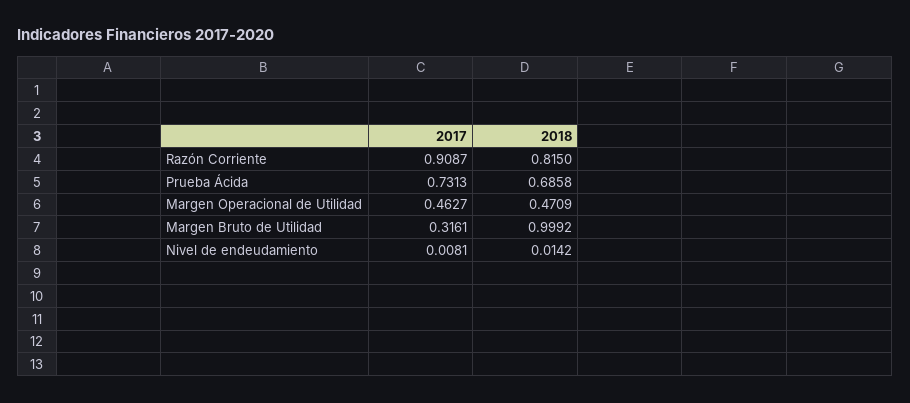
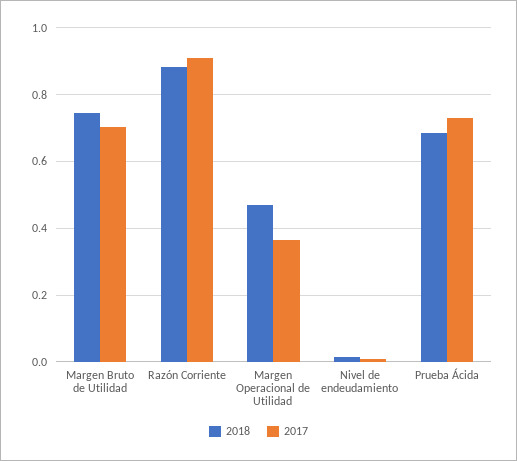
2018, Razón Corriente: 0.815 -> 0.88
2017, Margen Operacional de Utilidad: 0.4627 -> 0.36
2017, Margen Bruto de Utilidad: 0.3161 -> 0.7
2018, Margen Bruto de Utilidad: 0.9992 -> 0.74

